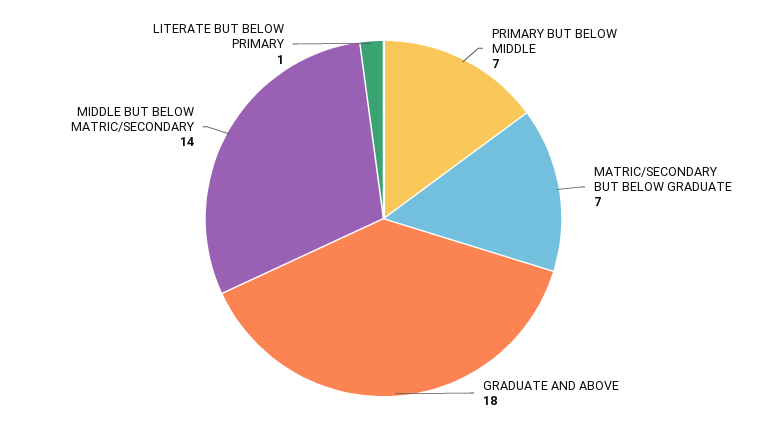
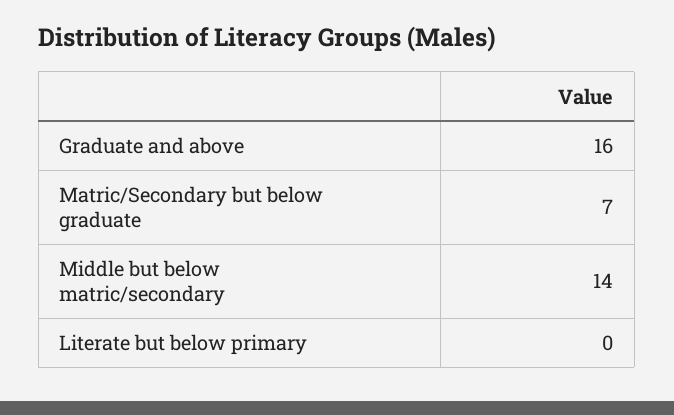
PRIMARY BUT BELOW MIDDLE: 7 -> none
GRADUATE AND ABOVE: 18 -> 16
LITERATE BUT BELOW PRIMARY: 1 -> 0

